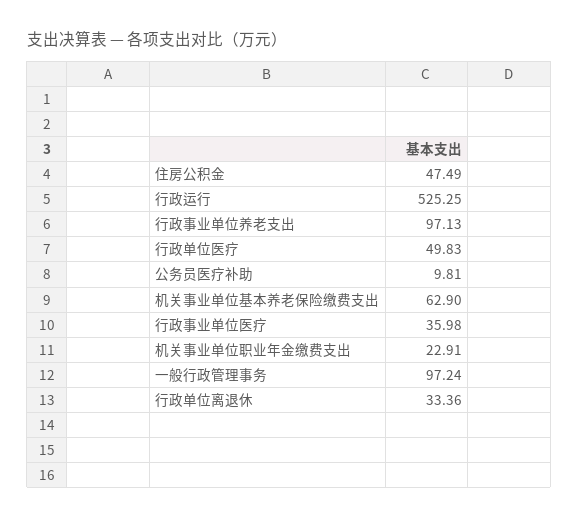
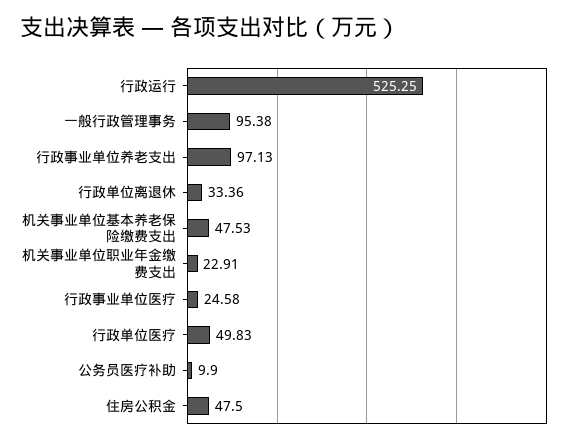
住房公积金: 47.49 -> 47.5
公务员医疗补助: 9.81 -> 9.9
机关事业单位基本养老保险缴费支出: 62.9 -> 47.53
行政事业单位医疗: 35.98 -> 24.58
一般行政管理事务: 97.24 -> 95.38

